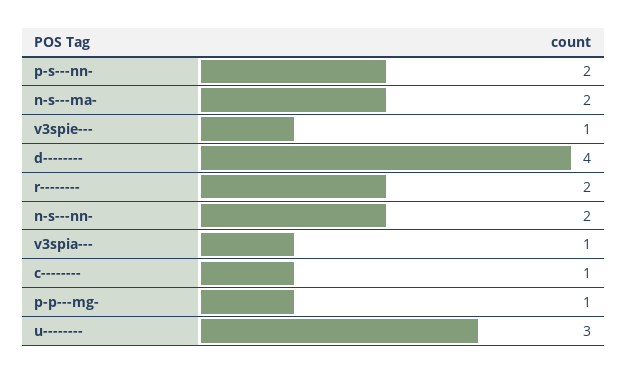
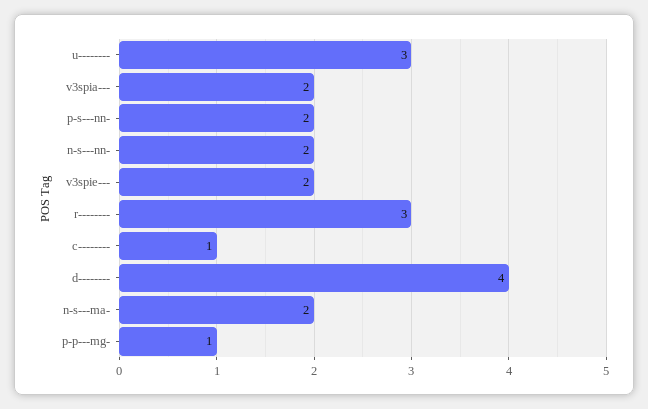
v3spie---: 1 -> 2
r--------: 2 -> 3
v3spia---: 1 -> 2

